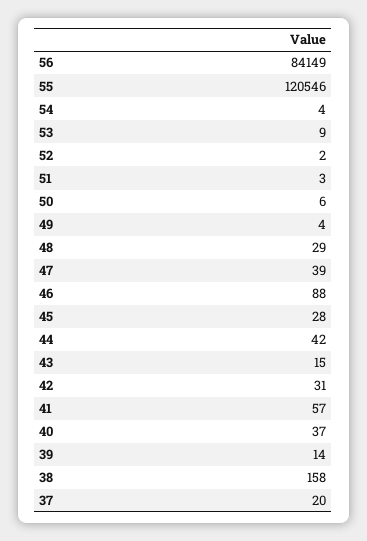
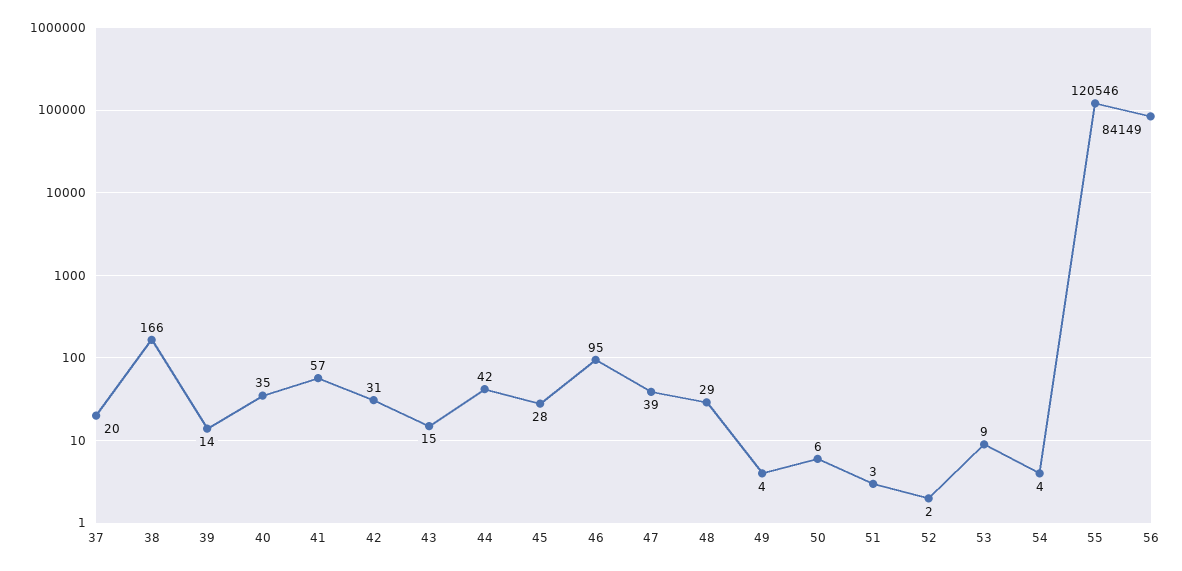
46: 88 -> 95
40: 37 -> 35
38: 158 -> 166

